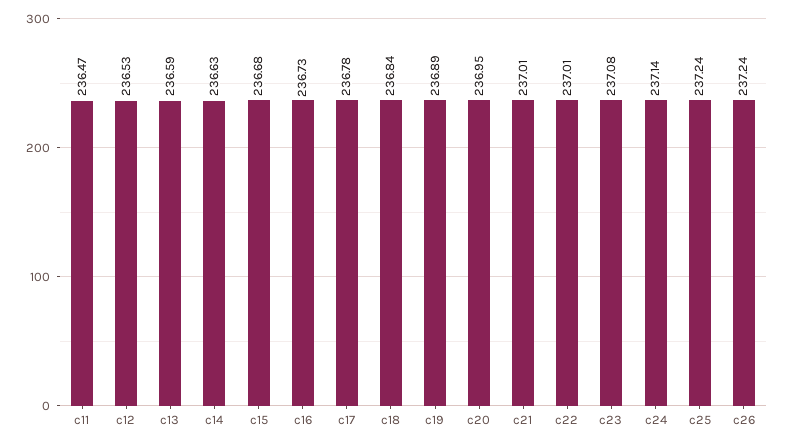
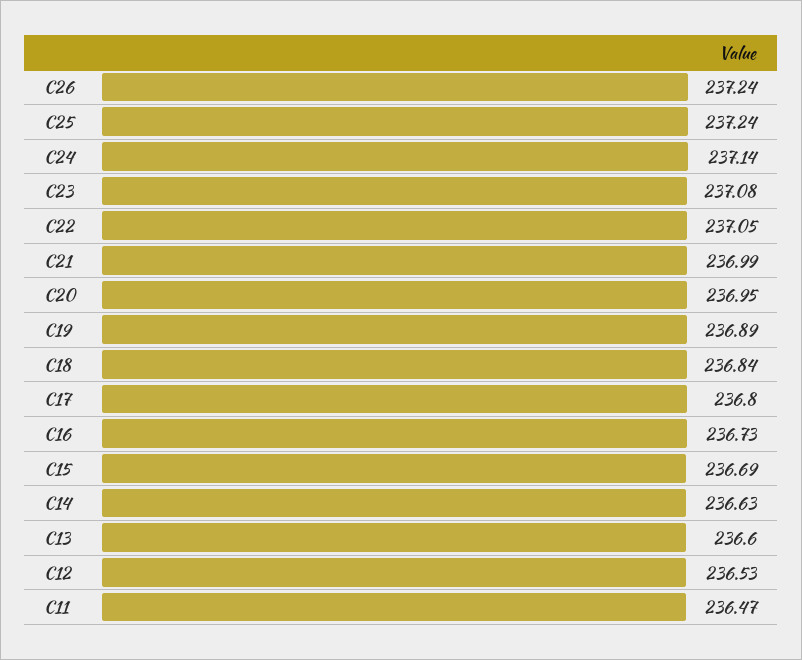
c13: 236.59 -> 236.6
c15: 236.68 -> 236.69
c17: 236.78 -> 236.8
c21: 237.01 -> 236.99
c22: 237.01 -> 237.05

